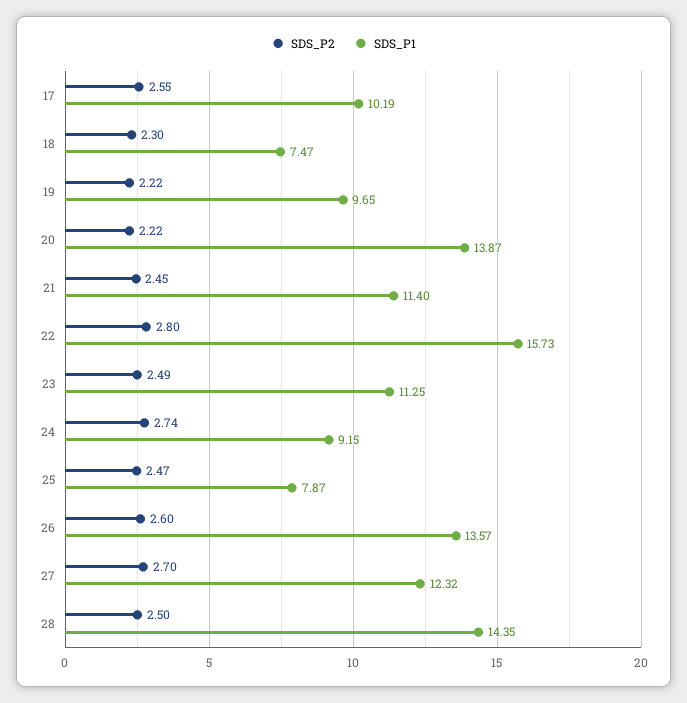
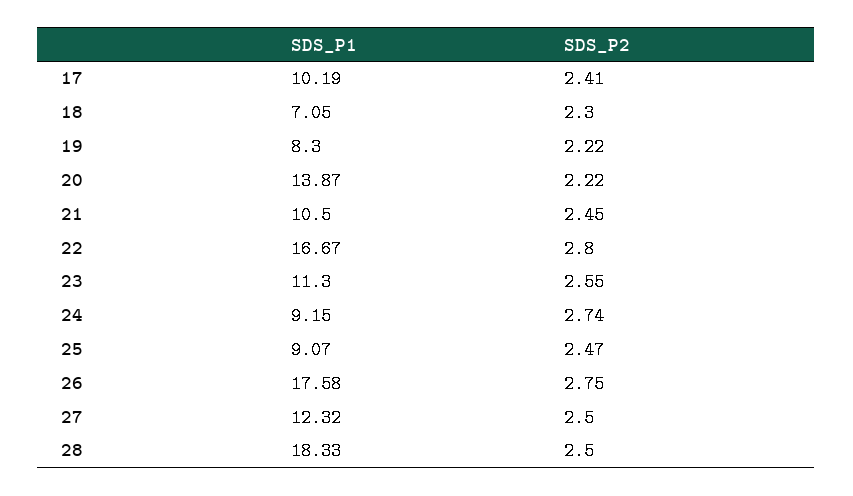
SDS_P2, 17: 2.55 -> 2.41
SDS_P1, 18: 7.47 -> 7.05
SDS_P1, 19: 9.65 -> 8.3
SDS_P1, 21: 11.4 -> 10.5
SDS_P1, 22: 15.73 -> 16.67
SDS_P2, 23: 2.49 -> 2.55
SDS_P1, 23: 11.25 -> 11.3
SDS_P1, 25: 7.87 -> 9.07
SDS_P2, 26: 2.6 -> 2.75
SDS_P1, 26: 13.57 -> 17.58
SDS_P2, 27: 2.7 -> 2.5
SDS_P1, 28: 14.35 -> 18.33

